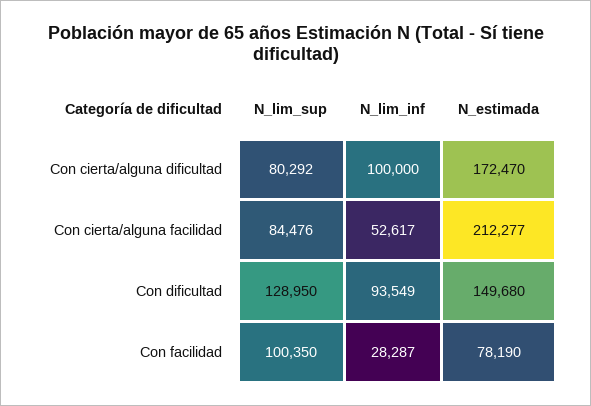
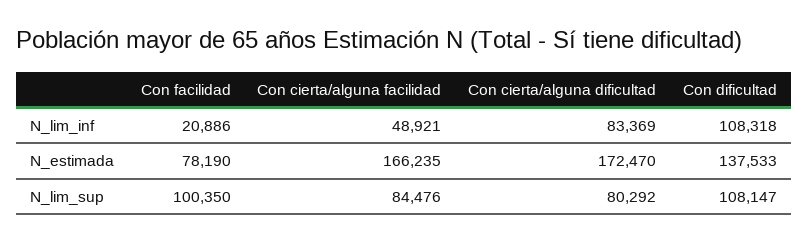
N_lim_inf, Con cierta/alguna dificultad: 100000 -> 83369
N_lim_inf, Con cierta/alguna facilidad: 52617 -> 48921
N_estimada, Con cierta/alguna facilidad: 212277 -> 166235
N_lim_sup, Con dificultad: 128950 -> 108147
N_lim_inf, Con dificultad: 93549 -> 108318
N_estimada, Con dificultad: 149680 -> 137533
N_lim_inf, Con facilidad: 28287 -> 20886

